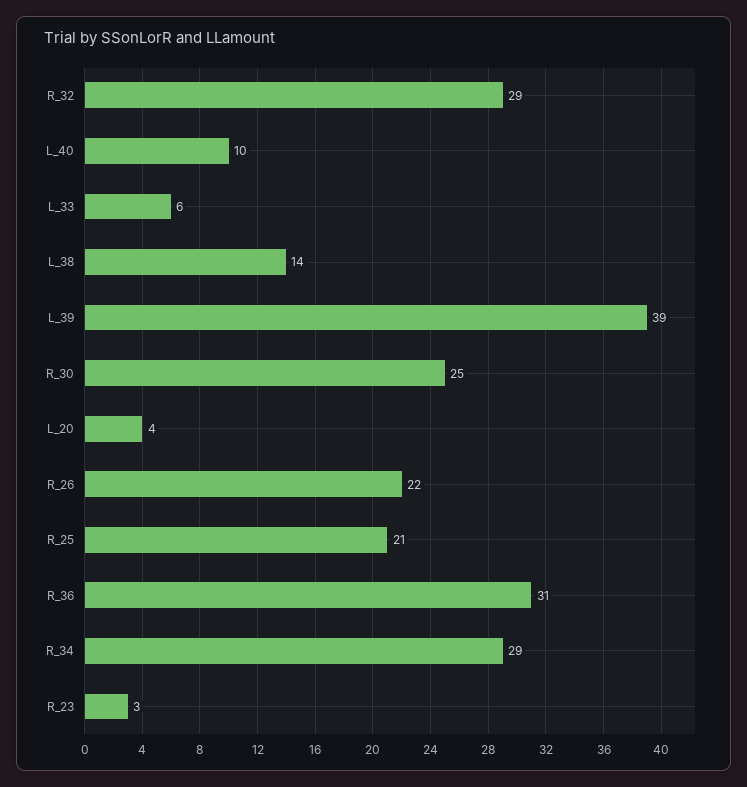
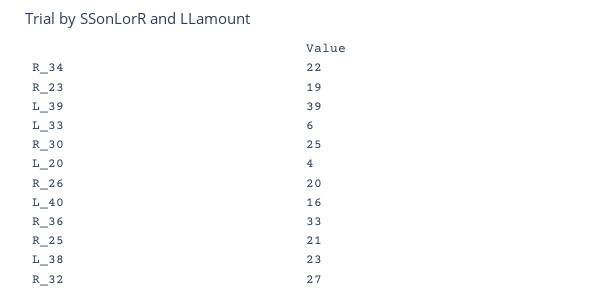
R_32: 29 -> 27
L_40: 10 -> 16
L_38: 14 -> 23
R_26: 22 -> 20
R_36: 31 -> 33
R_34: 29 -> 22
R_23: 3 -> 19

